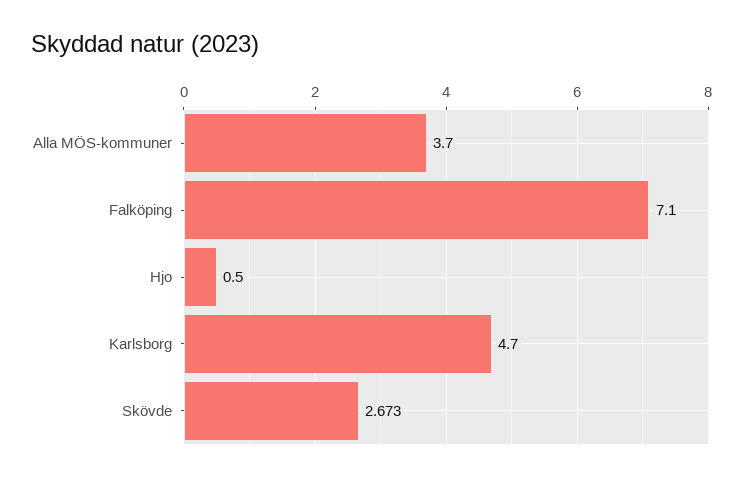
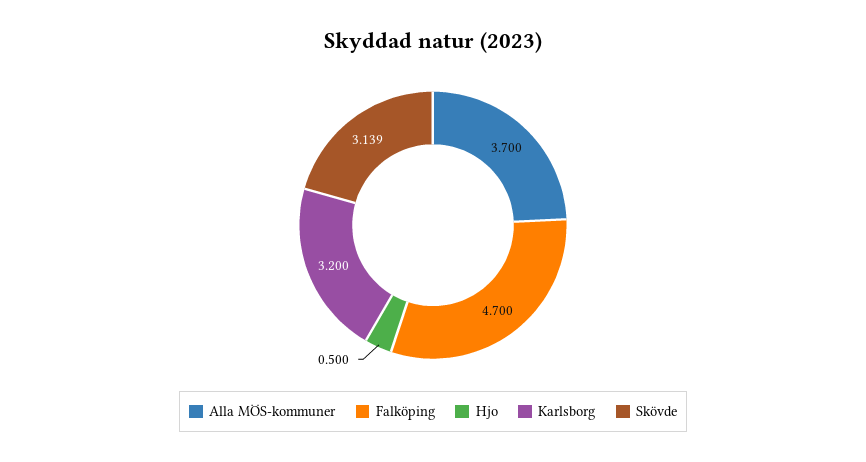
Falköping: 7.1 -> 4.7
Karlsborg: 4.7 -> 3.2
Skövde: 2.673 -> 3.139

